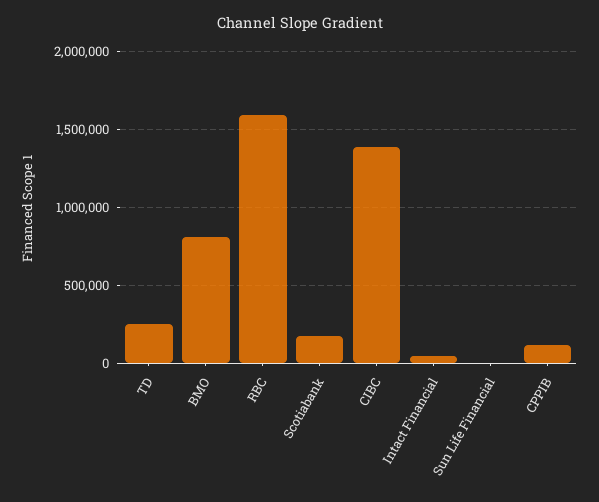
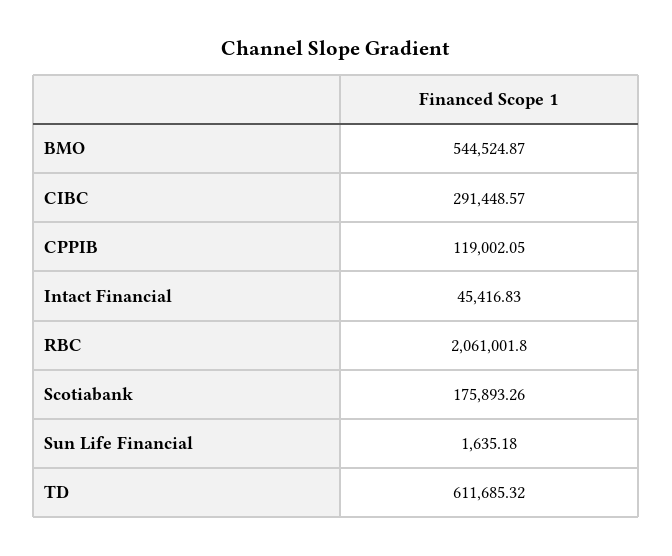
TD: 250000 -> 611685.32
BMO: 800000 -> 544524.87
RBC: 1600000 -> 2061001.8
CIBC: 1400000 -> 291448.57

